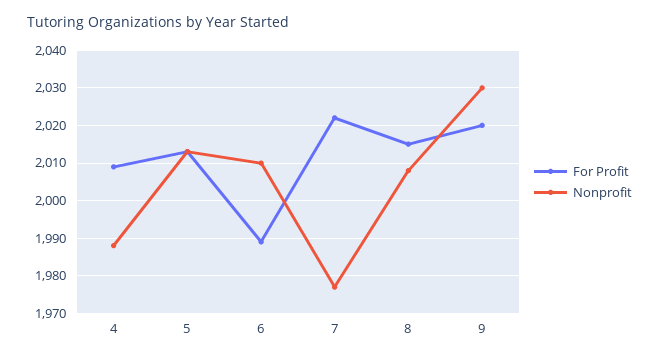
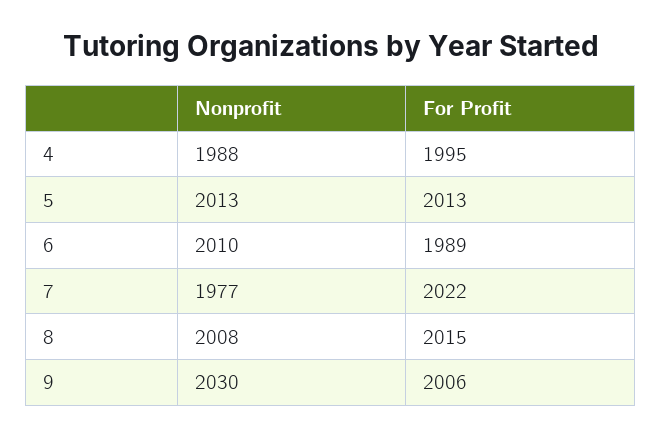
For Profit, 4: 2010 -> 1995
For Profit, 9: 2020 -> 2006

